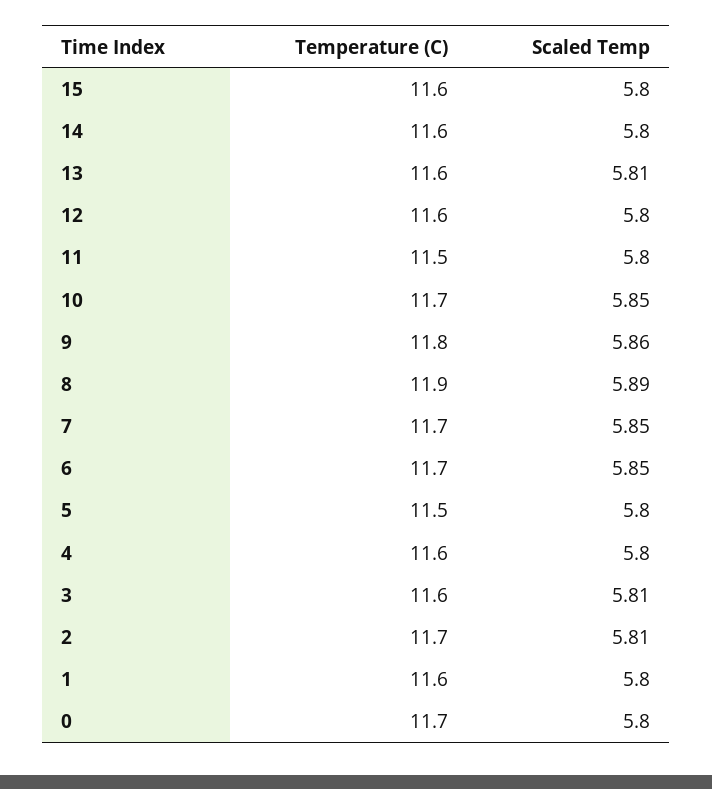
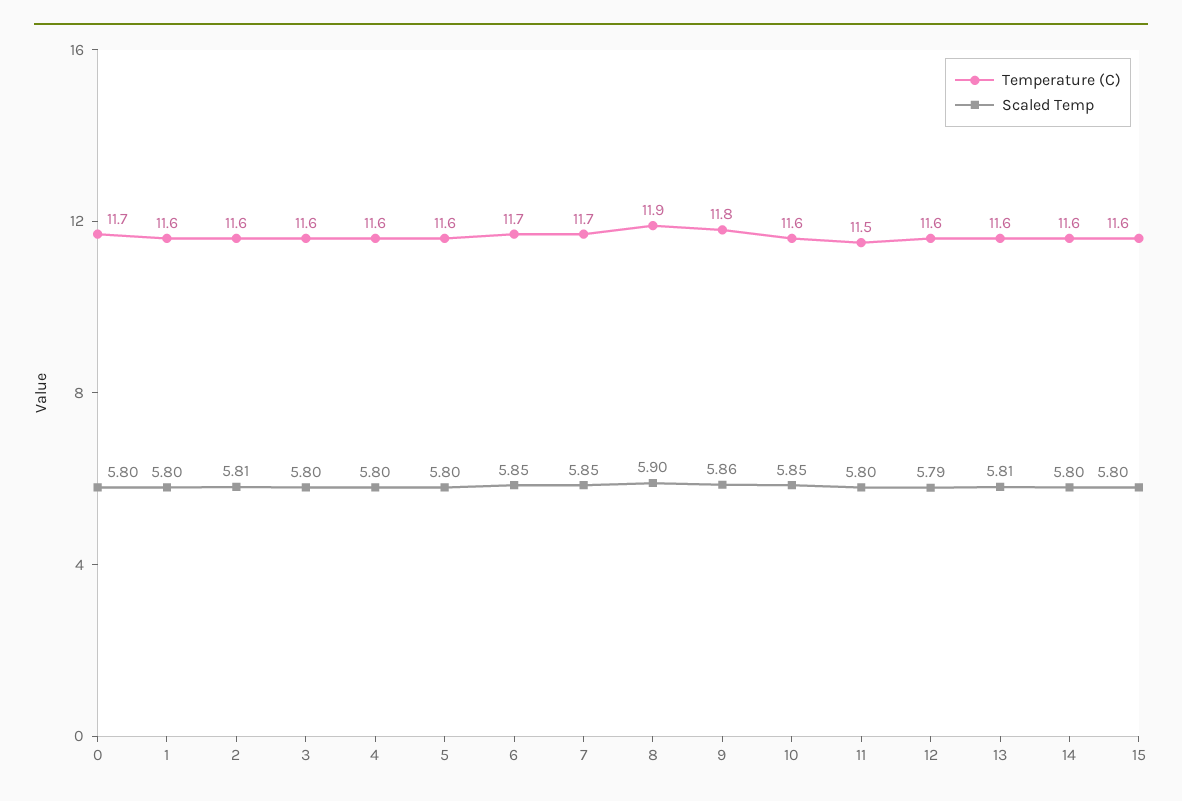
Scaled Temp, 12: 5.8 -> 5.79
Temperature (C), 10: 11.7 -> 11.6
Scaled Temp, 8: 5.89 -> 5.9
Temperature (C), 5: 11.5 -> 11.6
Scaled Temp, 3: 5.81 -> 5.8
Temperature (C), 2: 11.7 -> 11.6

